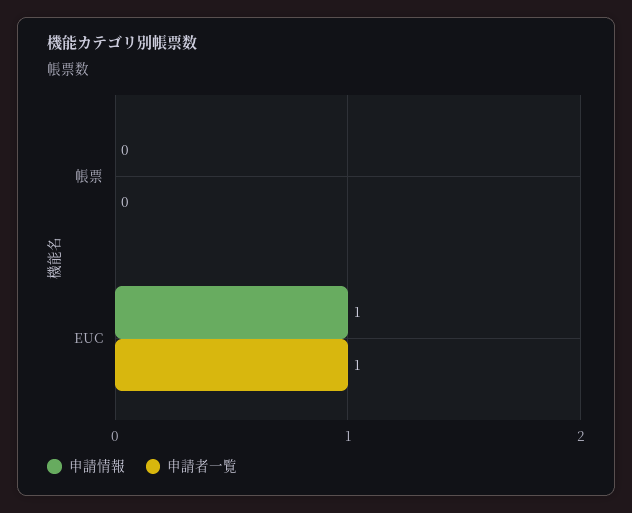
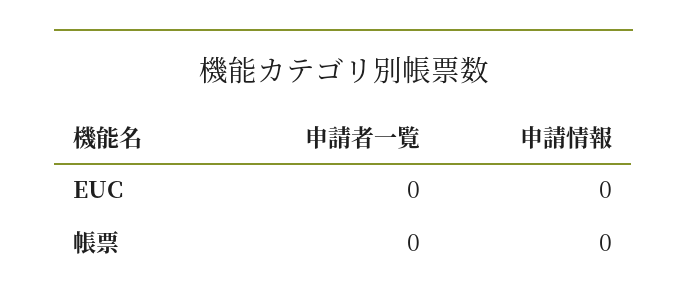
申請情報, EUC: 1 -> 0
申請者一覧, EUC: 1 -> 0

